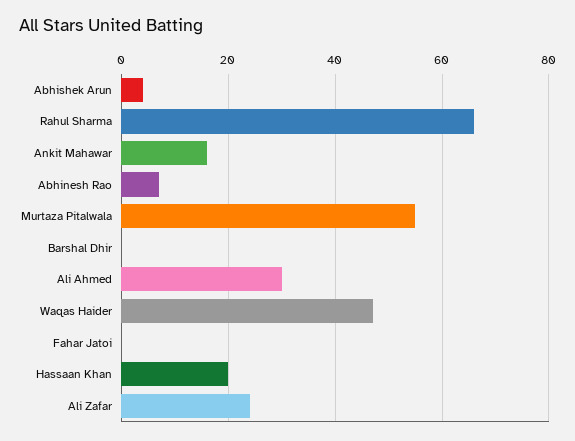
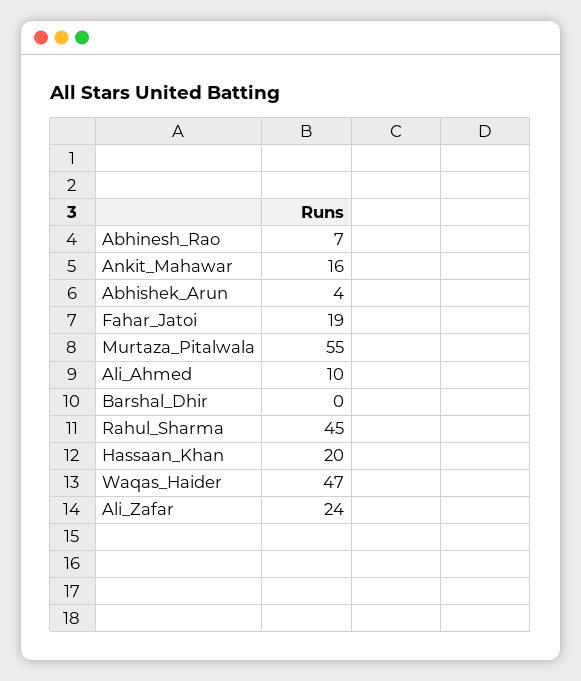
Rahul Sharma: 65 -> 45
Ali Ahmed: 30 -> 10
Fahar Jatoi: 0 -> 19

